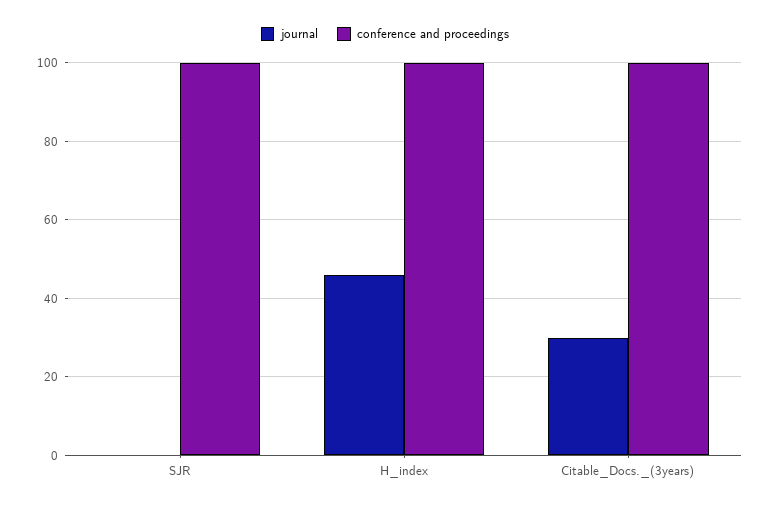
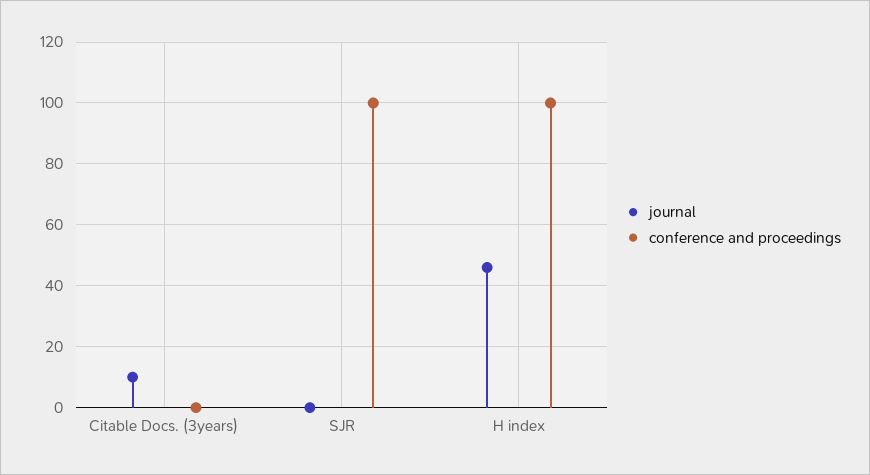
journal, Citable_Docs._(3years): 30 -> 10
conference and proceedings, Citable_Docs._(3years): 100 -> 0

